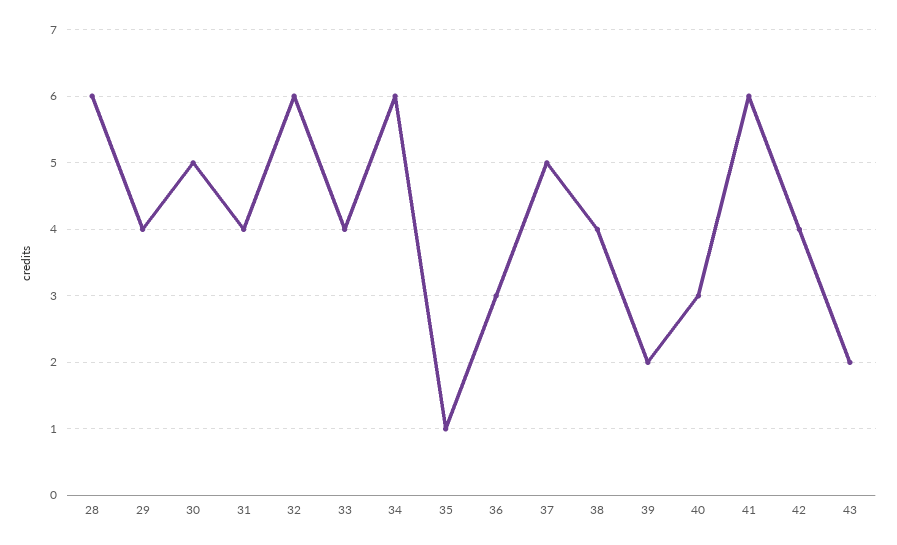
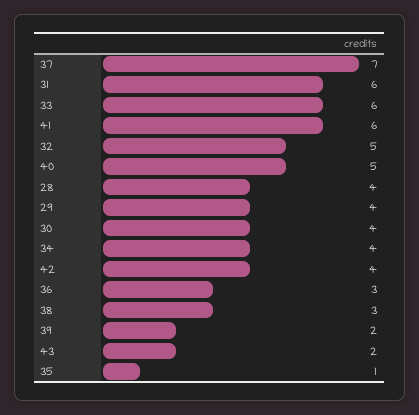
28: 6 -> 4
30: 5 -> 4
31: 4 -> 6
32: 6 -> 5
33: 4 -> 6
34: 6 -> 4
37: 5 -> 7
38: 4 -> 3
40: 3 -> 5

